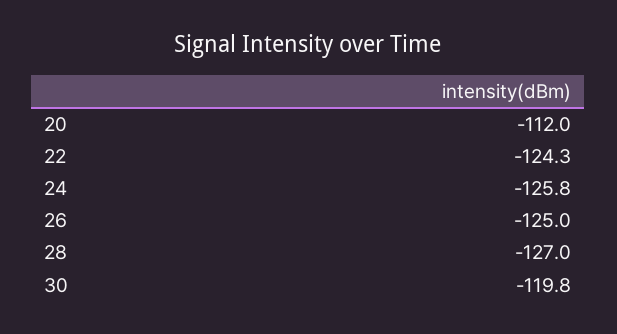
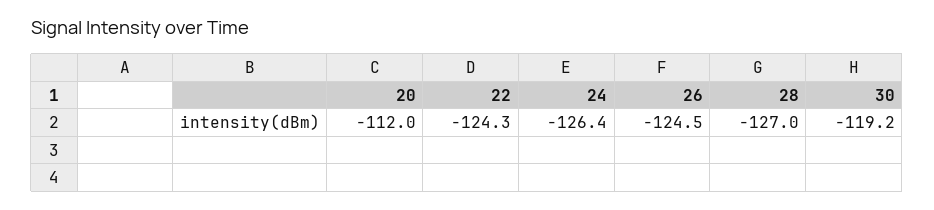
24: -125.8 -> -126.4
26: -125 -> -124.5
30: -119.8 -> -119.2

